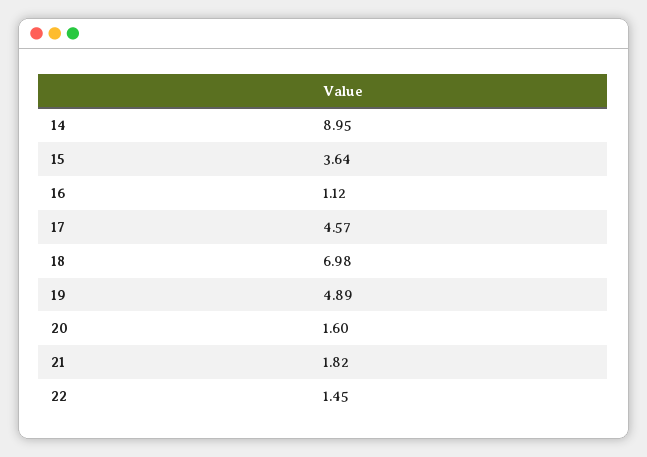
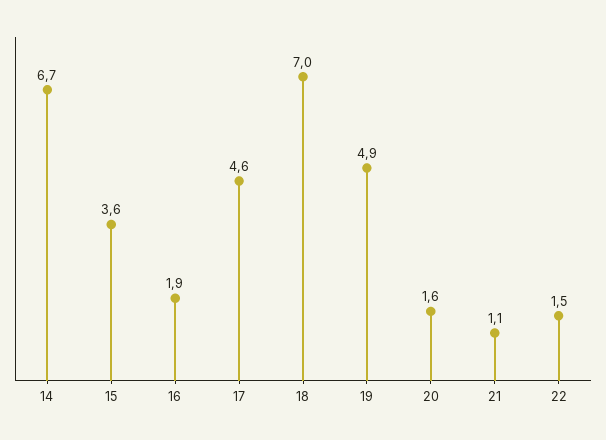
14: 8.95 -> 6.7
16: 1.12 -> 1.9
21: 1.82 -> 1.1

